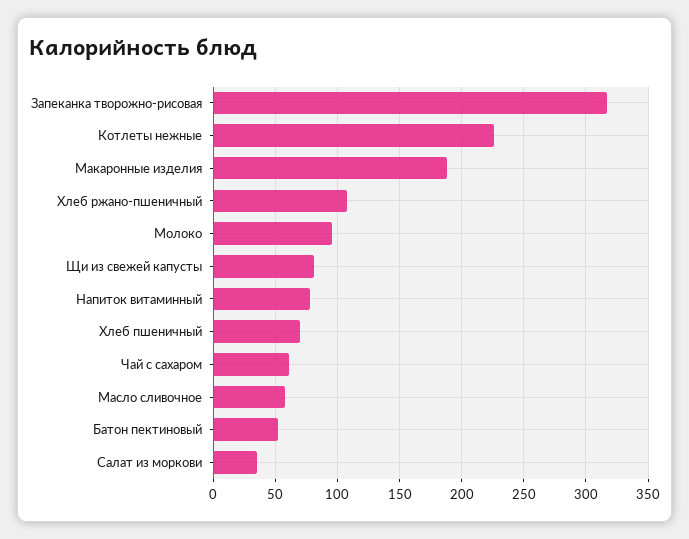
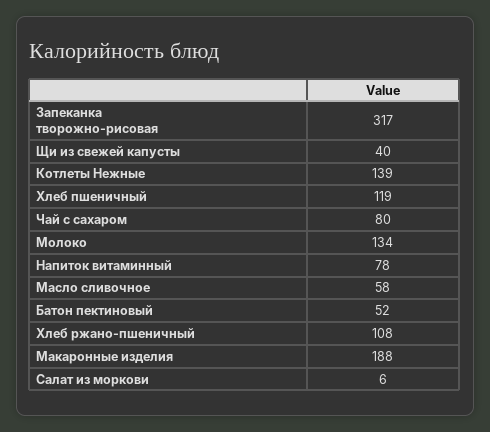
Котлеты нежные: 225 -> 139
Молоко: 95 -> 134
Щи из свежей капусты: 80 -> 40
Хлеб пшеничный: 70 -> 119
Чай с сахаром: 60 -> 80
Салат из моркови: 35 -> 6

